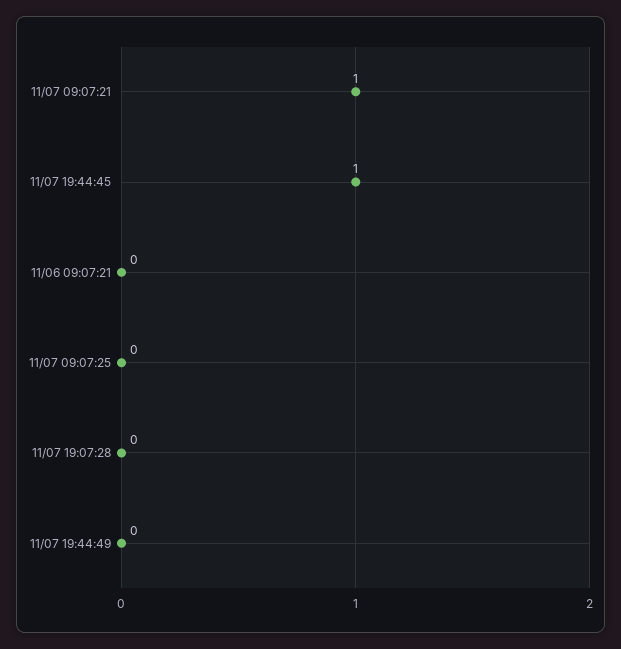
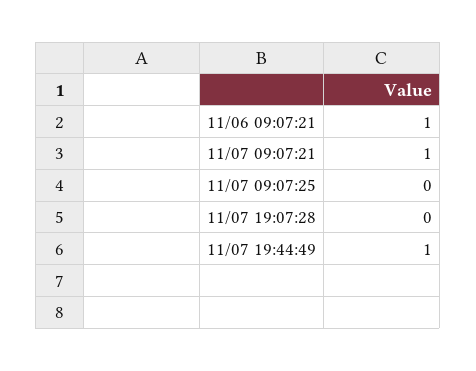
11/07 19:44:45: 1 -> none
11/06 09:07:21: 0 -> 1
11/07 19:44:49: 0 -> 1

